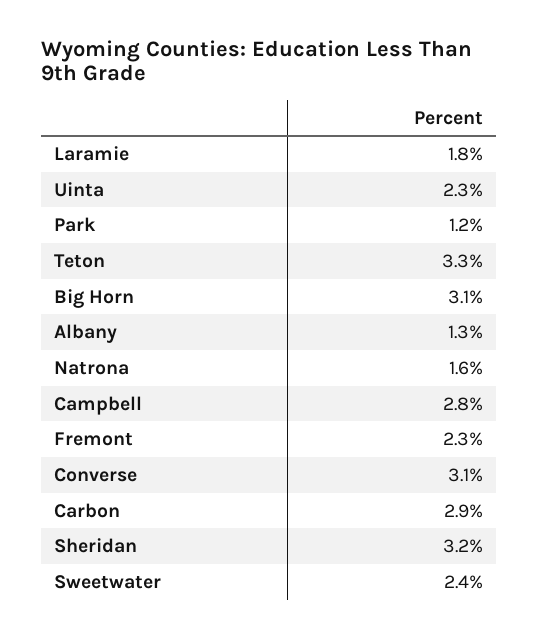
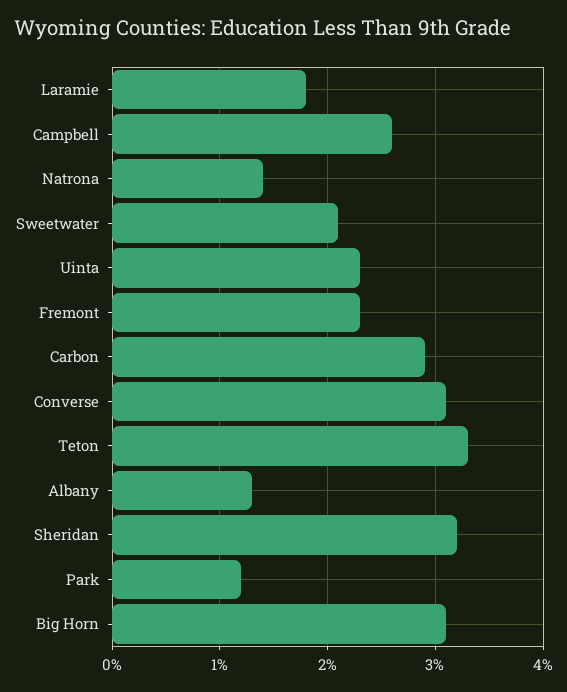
Natrona: 1.6 -> 1.4
Campbell: 2.8 -> 2.6
Sweetwater: 2.4 -> 2.1

